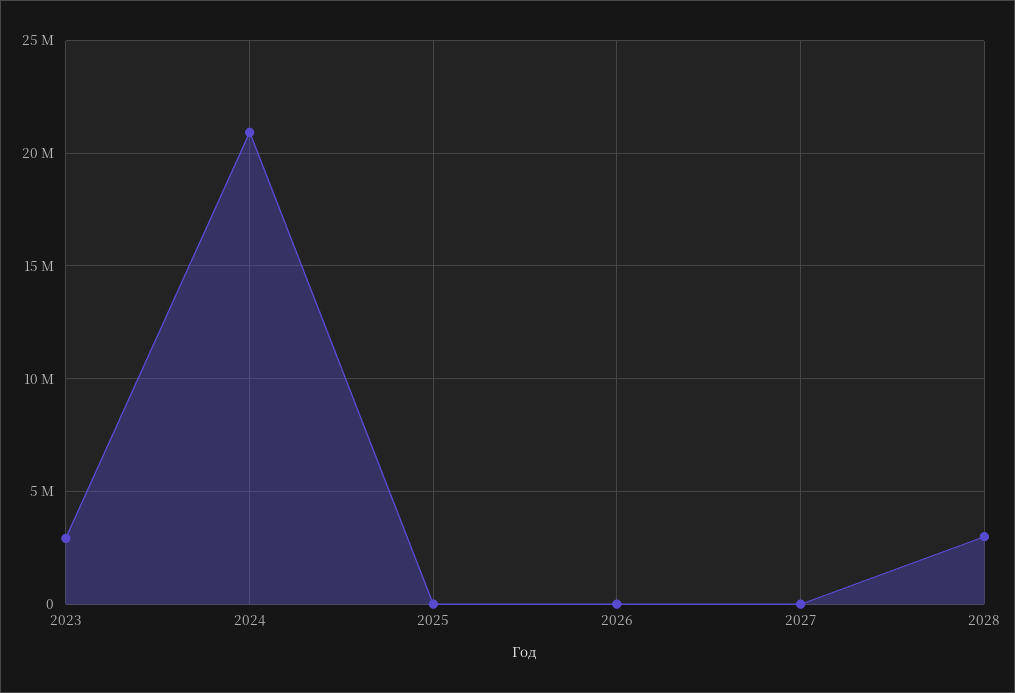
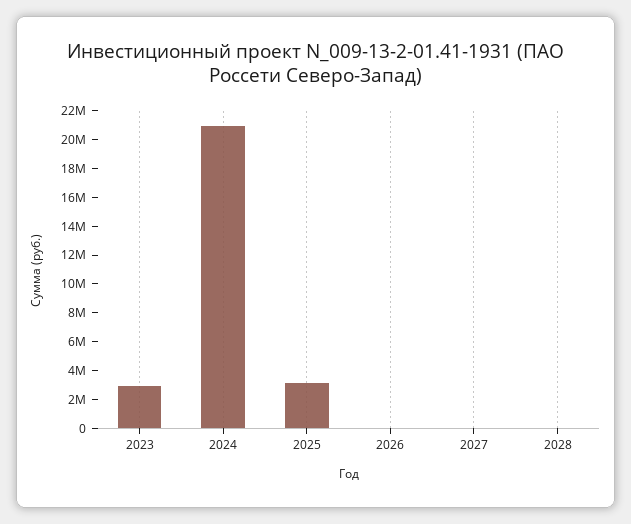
2025: 0 -> 3000000
2028: 3000000 -> 0

